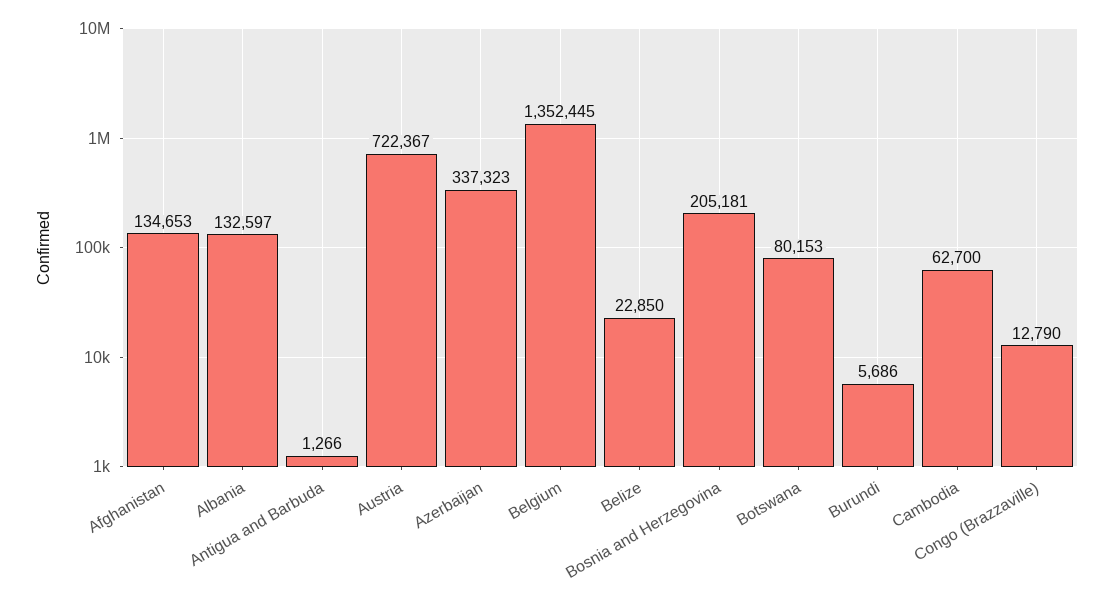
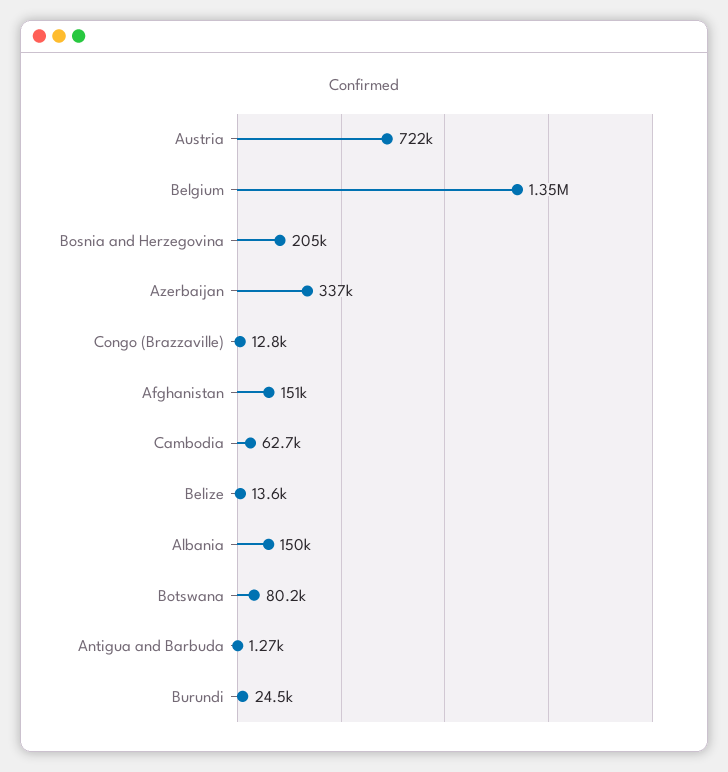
Afghanistan: 134653 -> 151000
Albania: 132597 -> 150000
Belize: 22850 -> 13600
Burundi: 5686 -> 24500

